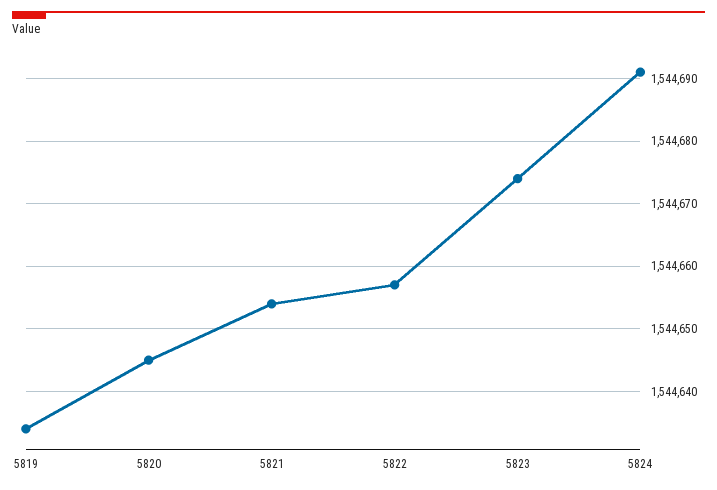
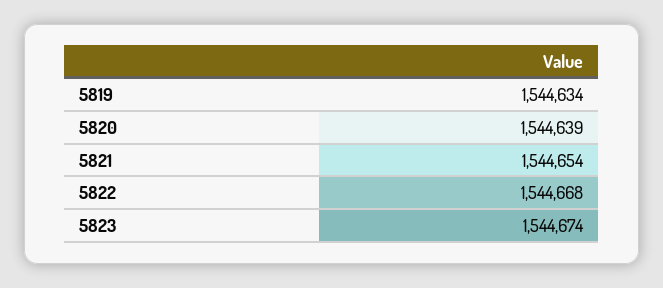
5820: 1544645 -> 1544639
5822: 1544657 -> 1544668
5824: 1544691 -> none

